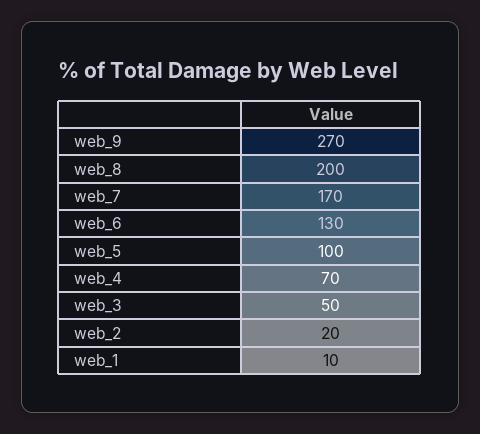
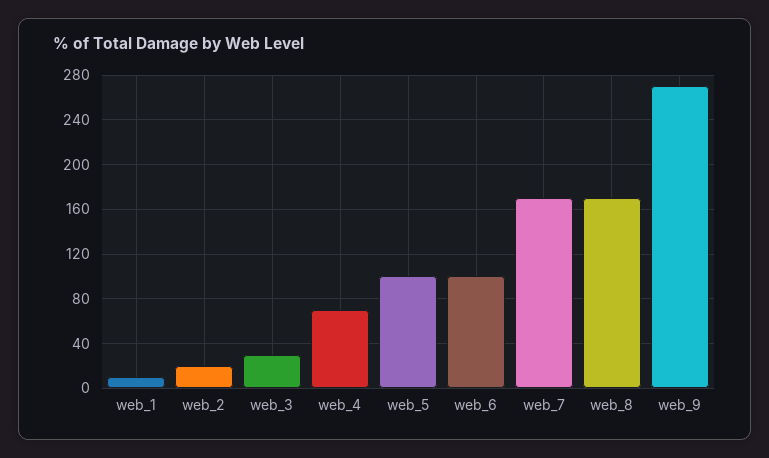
web_8: 200 -> 170
web_6: 130 -> 100
web_3: 50 -> 30

